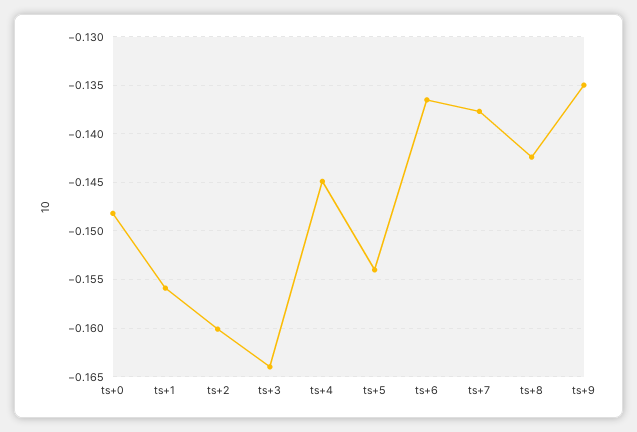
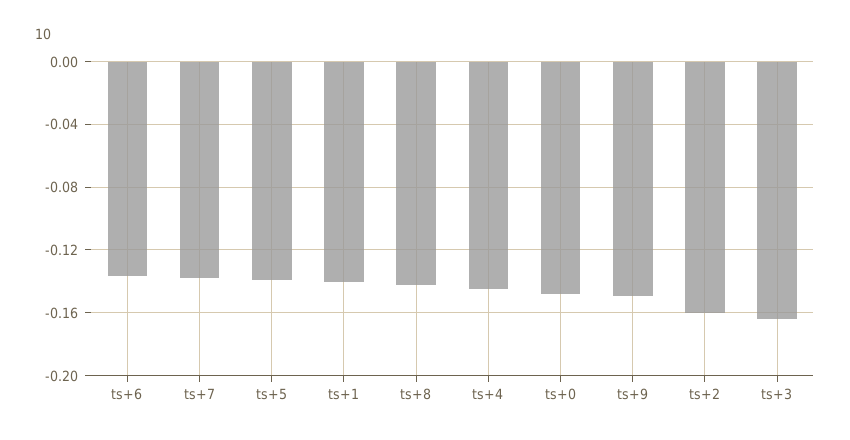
ts+1: -0.156 -> -0.14
ts+5: -0.154 -> -0.14
ts+9: -0.135 -> -0.15

